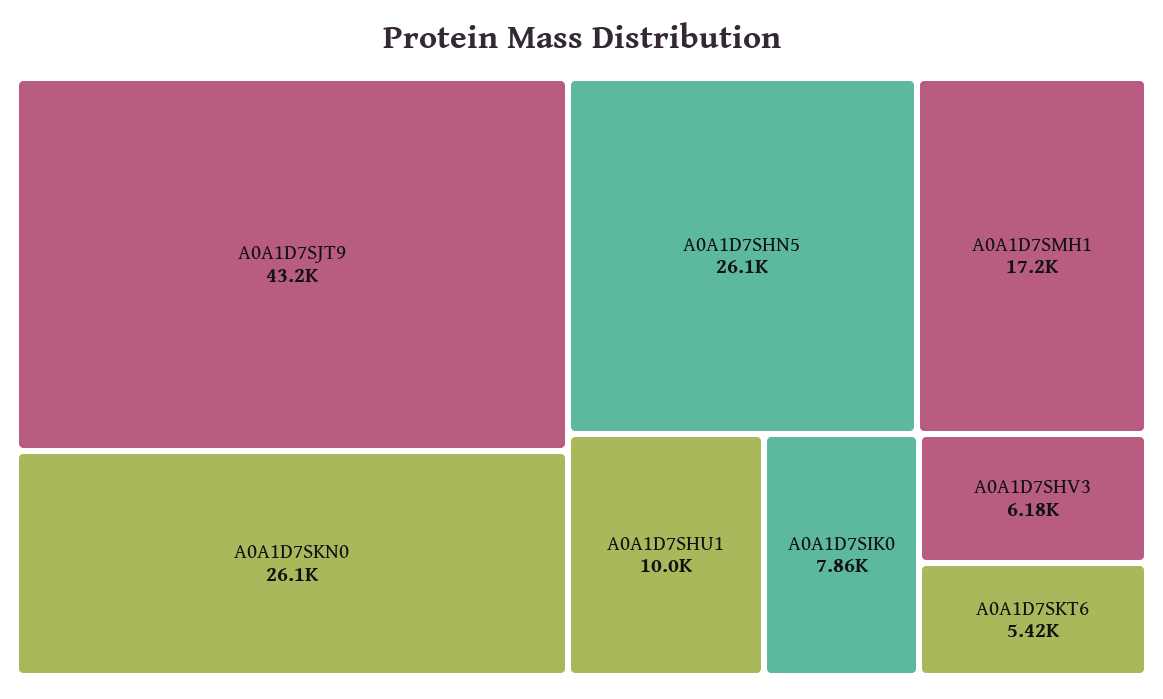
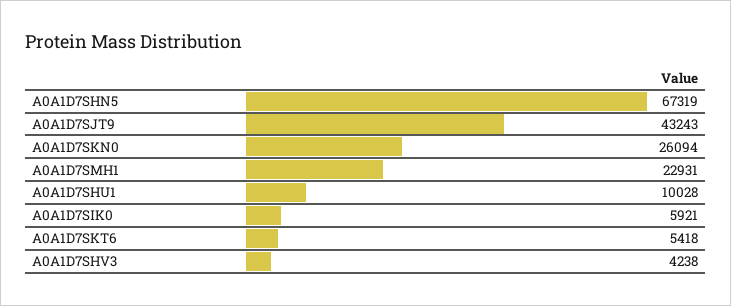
A0A1D7SHN5: 26100 -> 67319
A0A1D7SMH1: 17200 -> 22931
A0A1D7SIK0: 7860 -> 5921
A0A1D7SHV3: 6180 -> 4238

